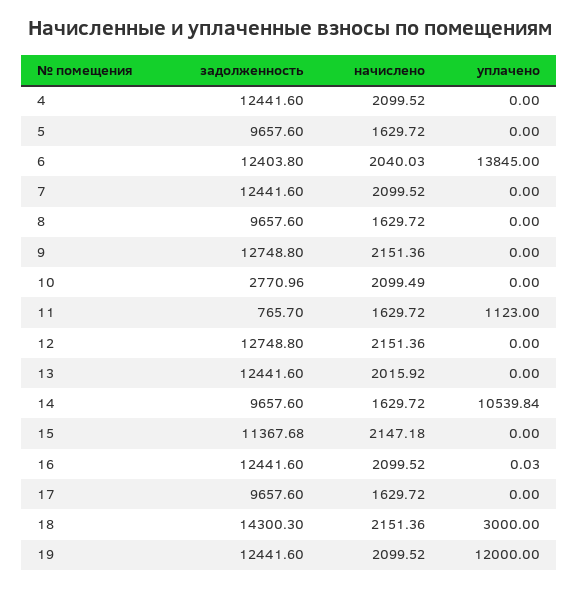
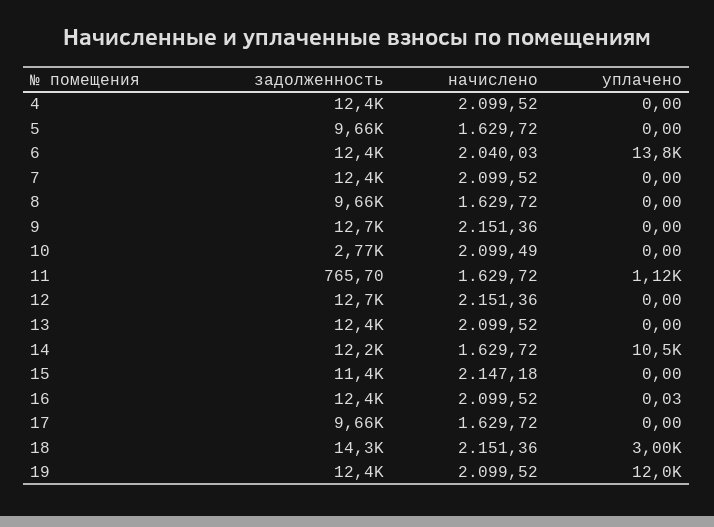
начислено, 13: 2015.92 -> 2099.52
задолженность, 14: 9657.6 -> 12200

